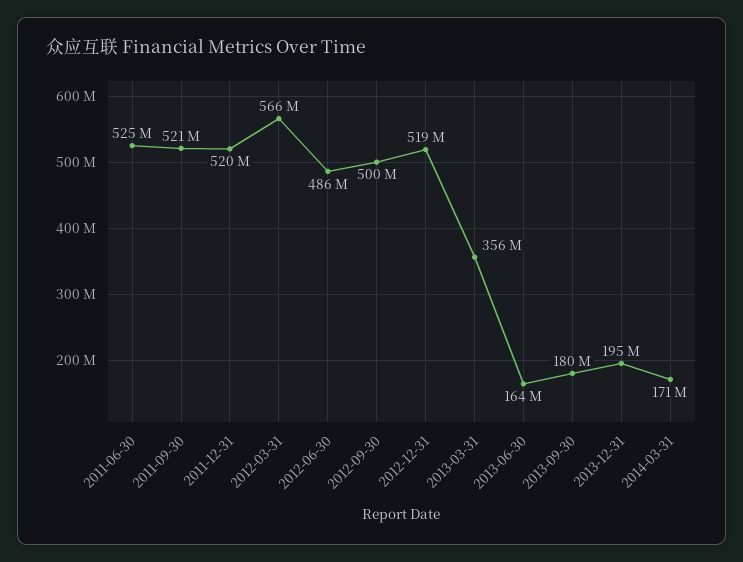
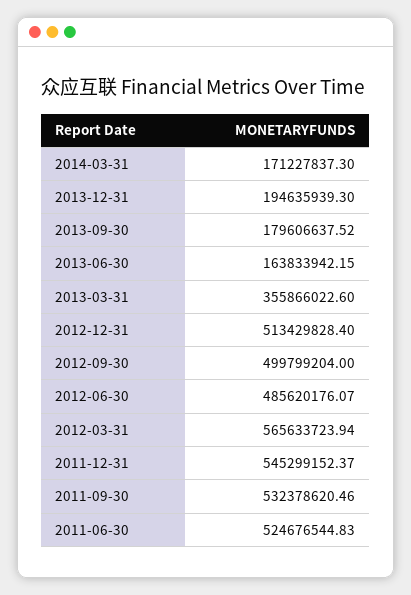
2011-09-30: 521000000 -> 532378620.46
2011-12-31: 520000000 -> 545299152.37
2012-12-31: 519000000 -> 513429828.4

